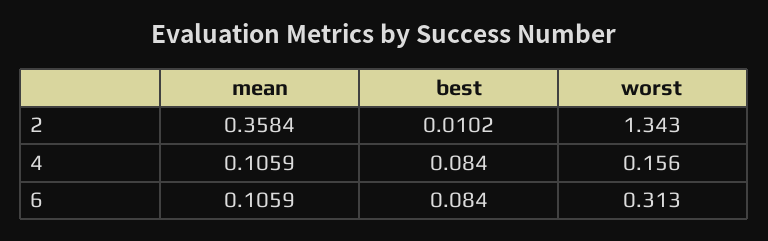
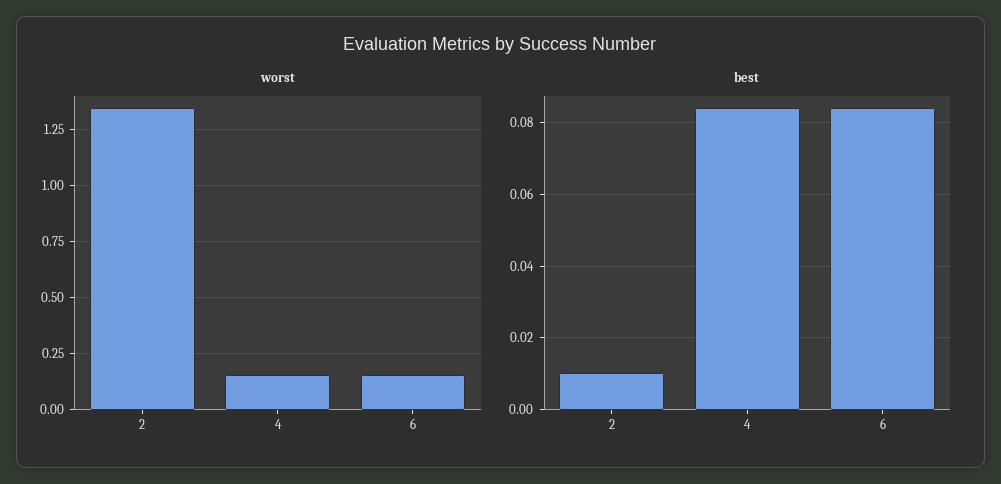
mean, 2: 0.3584 -> none
mean, 4: 0.1059 -> none
mean, 6: 0.1059 -> none
worst, 6: 0.313 -> 0.15

